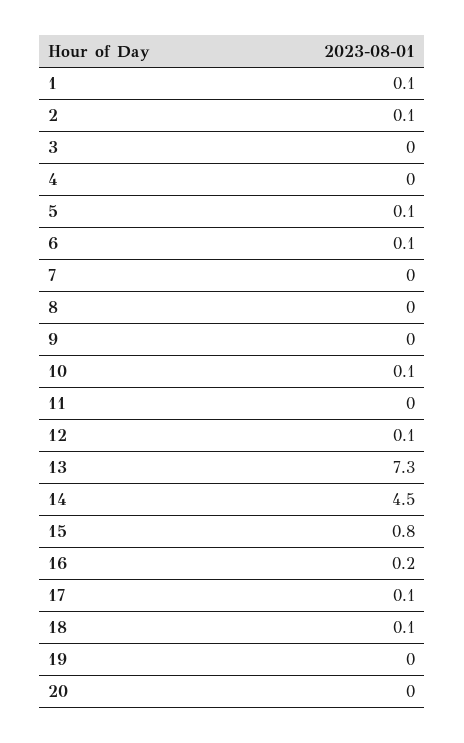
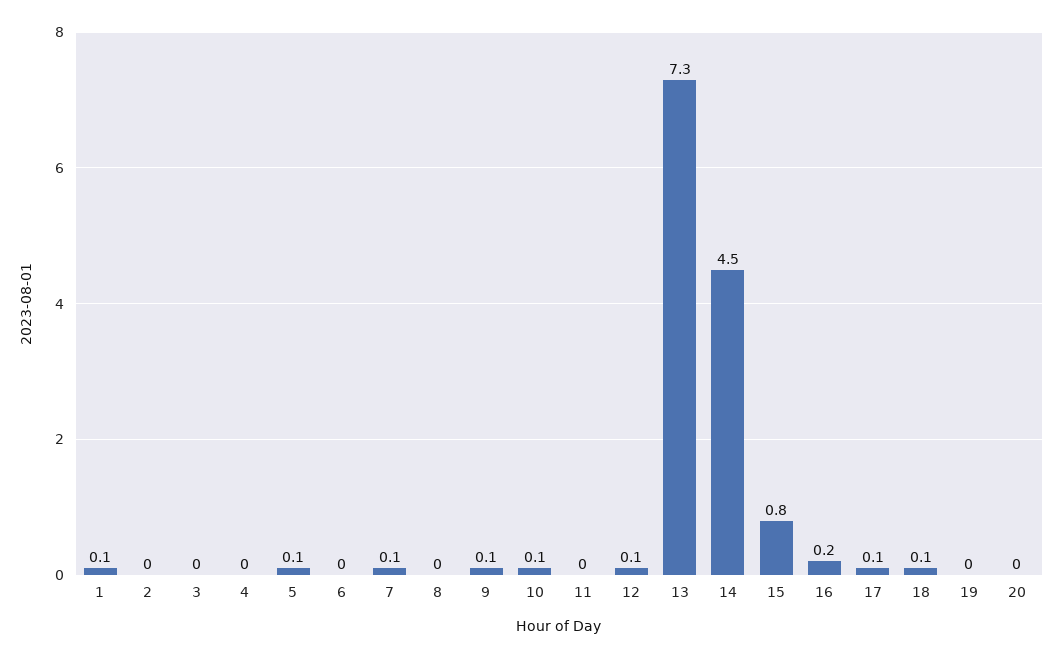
2: 0.1 -> 0
6: 0.1 -> 0
7: 0 -> 0.1
9: 0 -> 0.1

